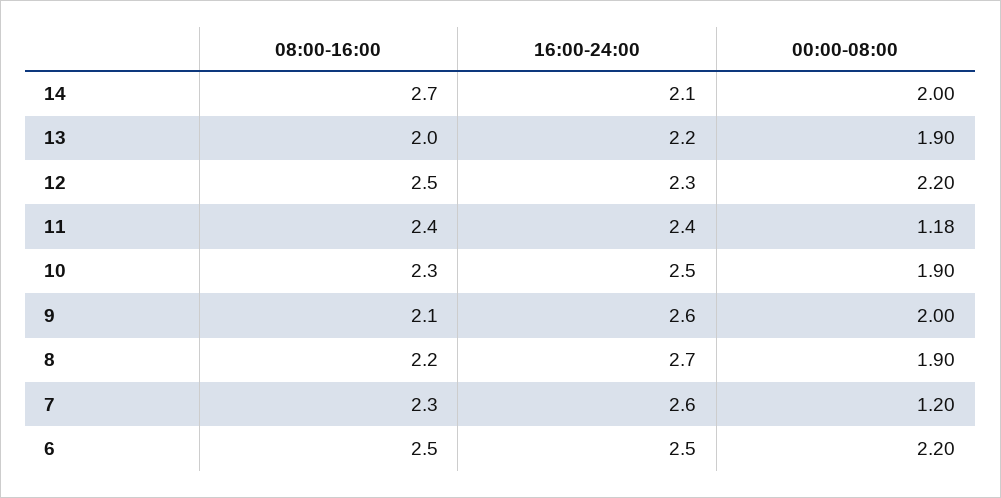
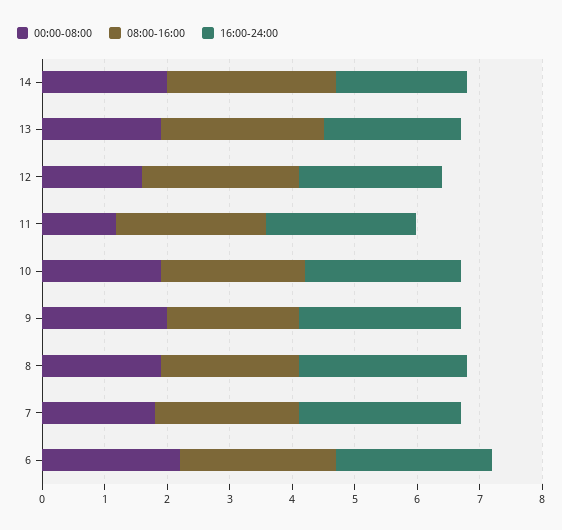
08:00-16:00, 13: 2 -> 2.6
00:00-08:00, 12: 2.2 -> 1.6
00:00-08:00, 7: 1.2 -> 1.8

